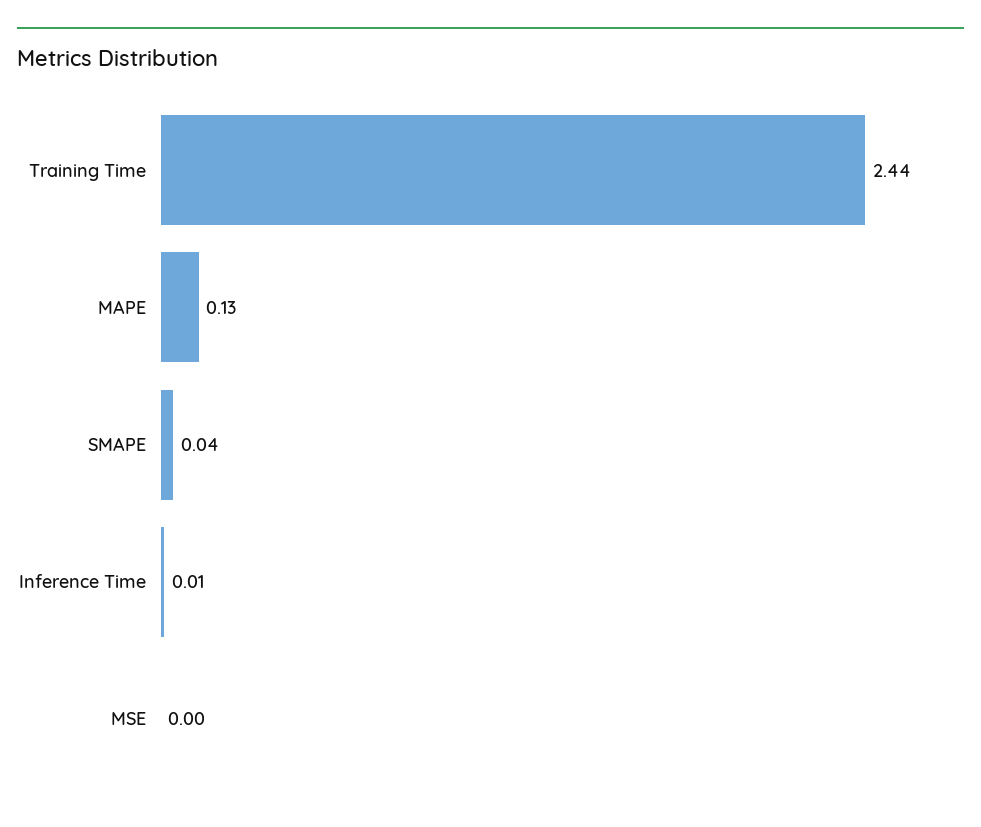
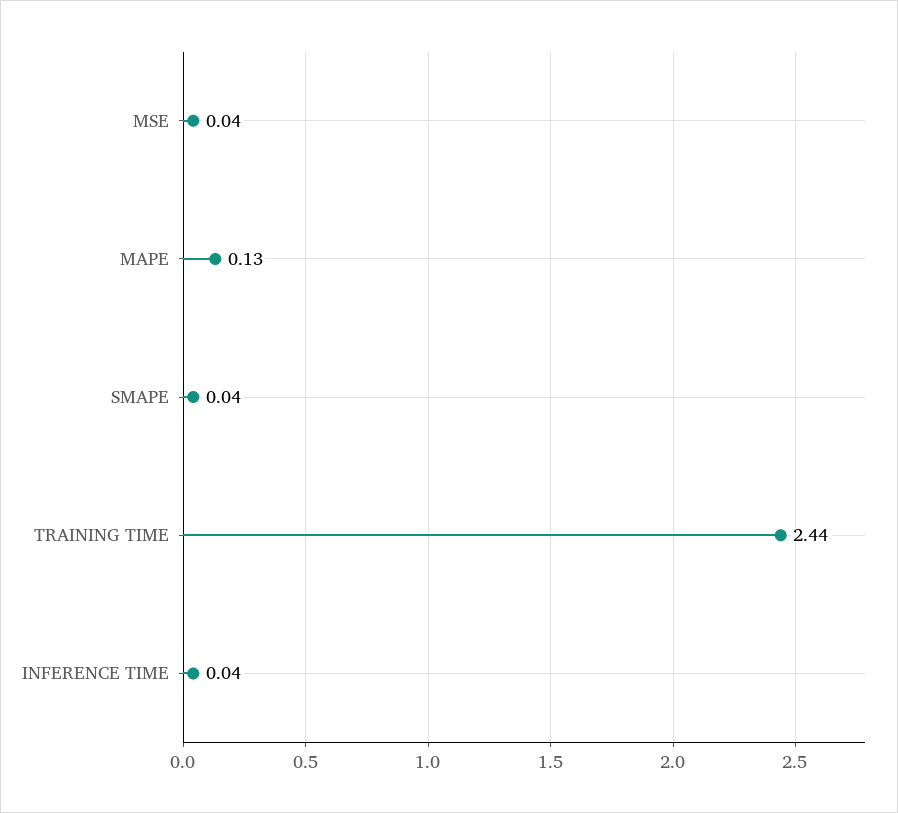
Inference Time: 0.01 -> 0.04
MSE: 0 -> 0.04

